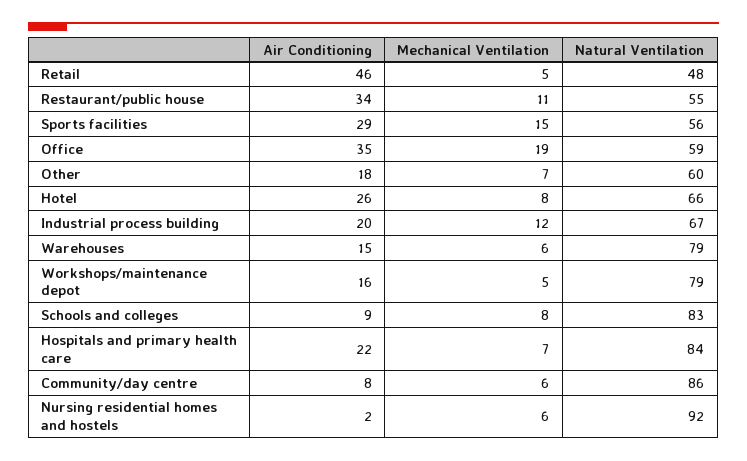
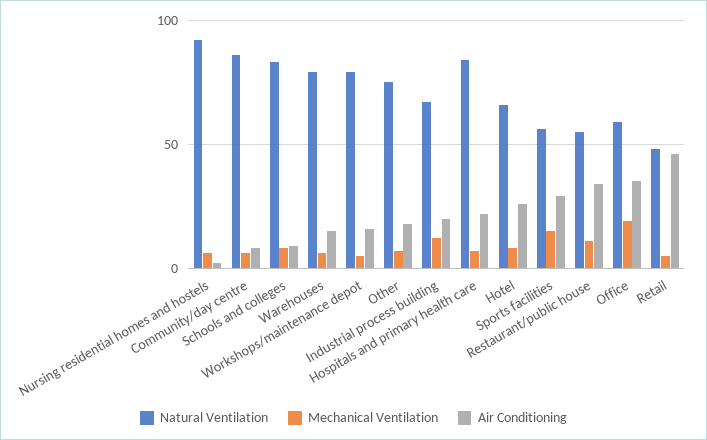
Natural Ventilation, Other: 60 -> 75

